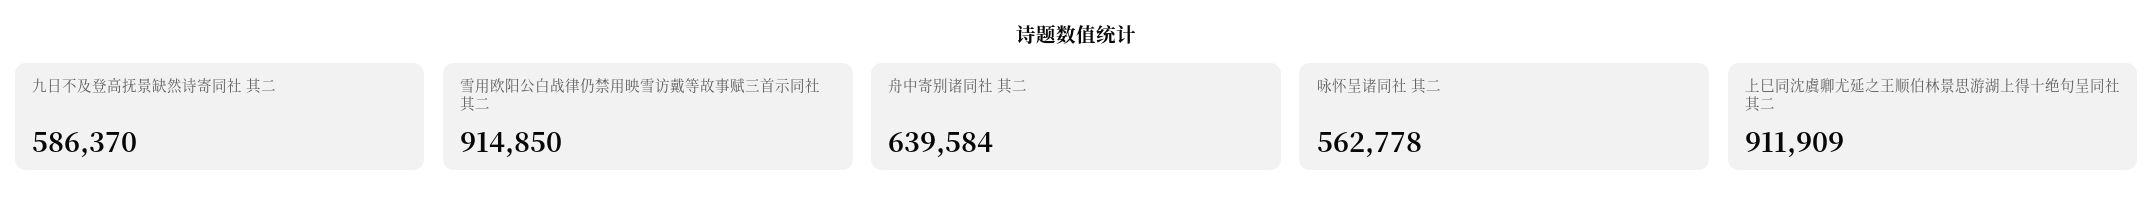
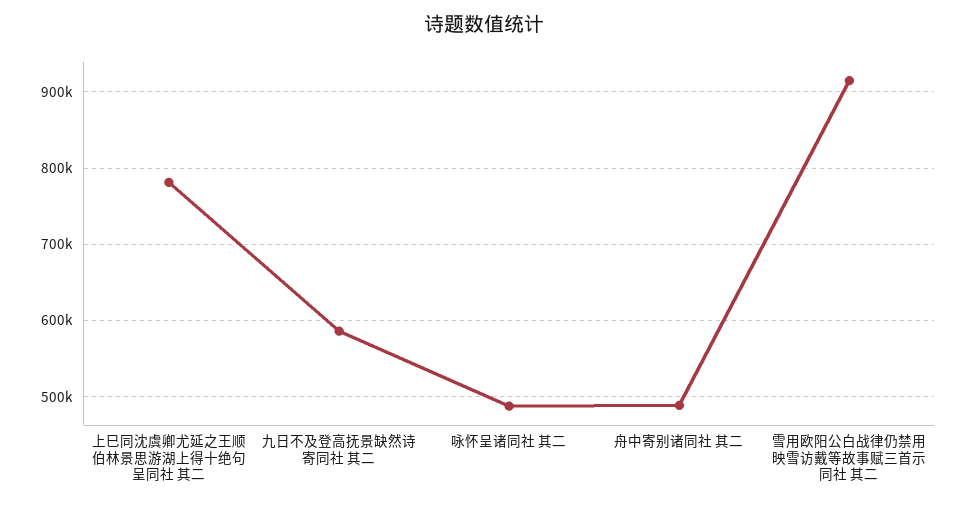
舟中寄别诸同社 其二: 639584 -> 490000
咏怀呈诸同社 其二: 562778 -> 490000
上巳同沈虞卿尤延之王顺伯林景思游湖上得十绝句呈同社 其二: 911909 -> 780000

